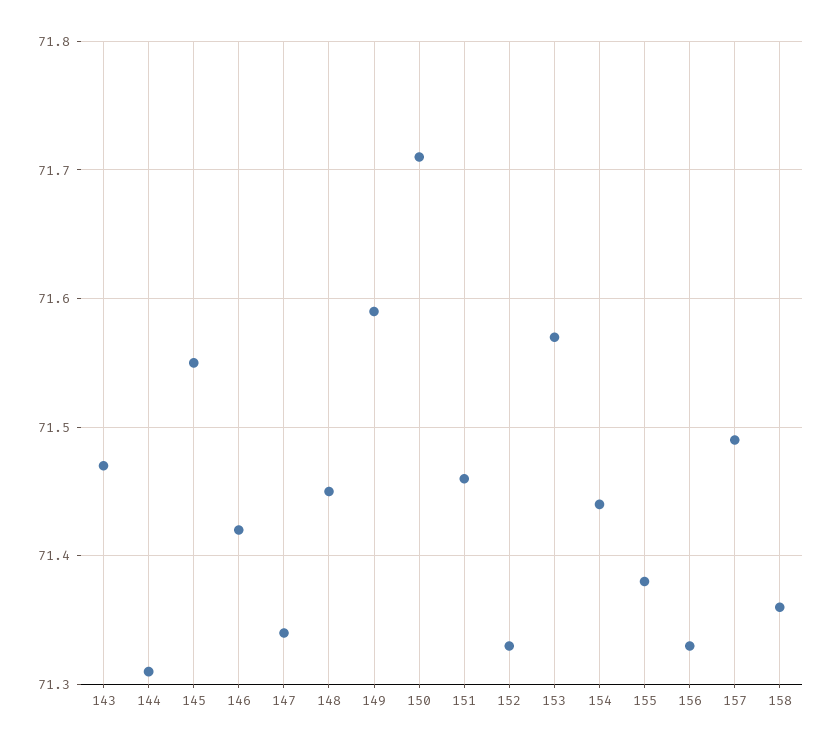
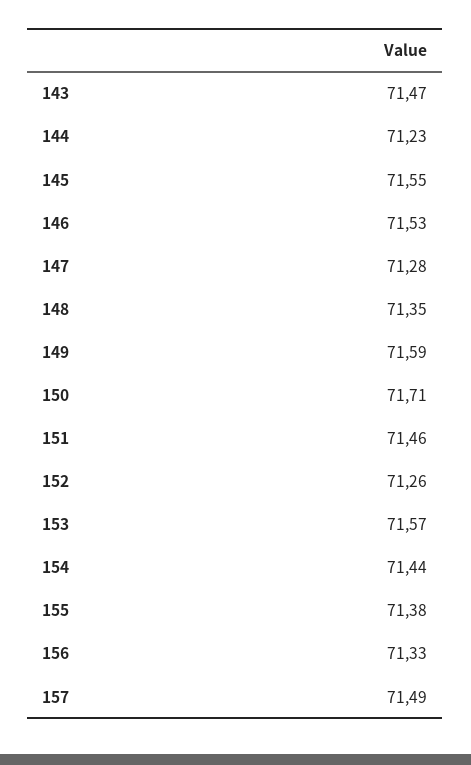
144: 71.31 -> 71.23
146: 71.42 -> 71.53
147: 71.34 -> 71.28
148: 71.45 -> 71.35
152: 71.33 -> 71.26
158: 71.36 -> none

